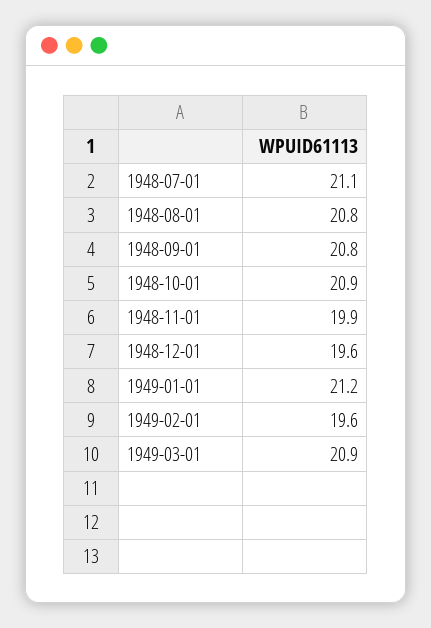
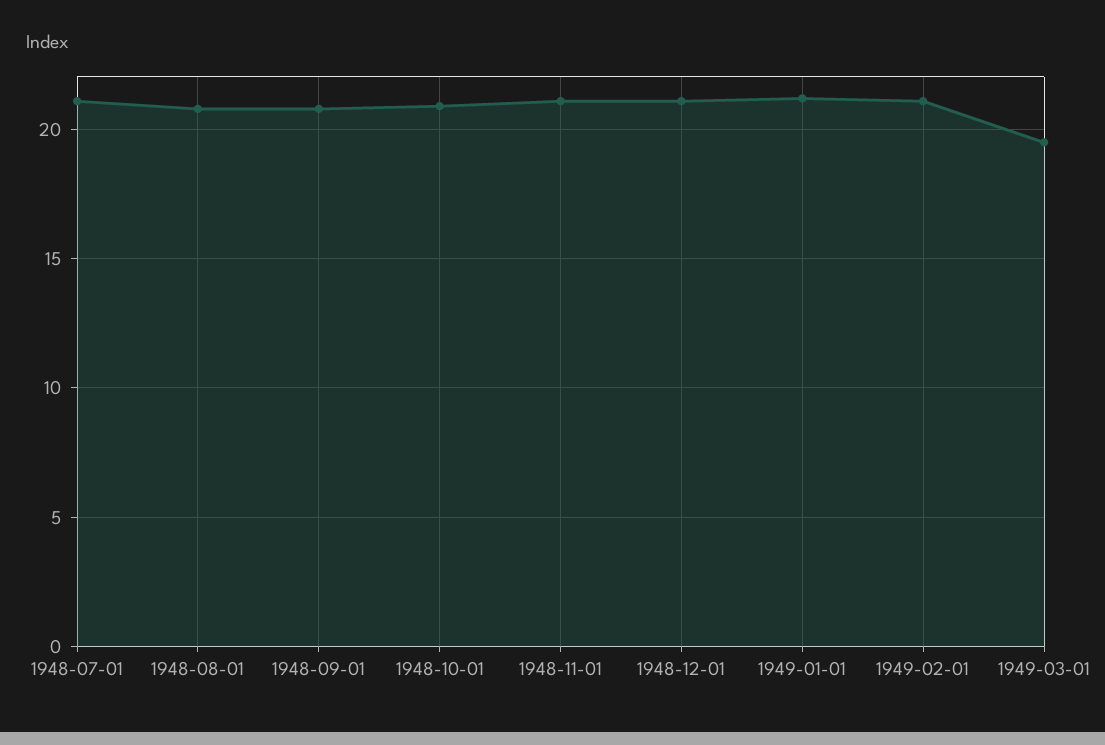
1948-11-01: 19.9 -> 21
1948-12-01: 19.6 -> 21
1949-02-01: 19.6 -> 21
1949-03-01: 20.9 -> 19.5

